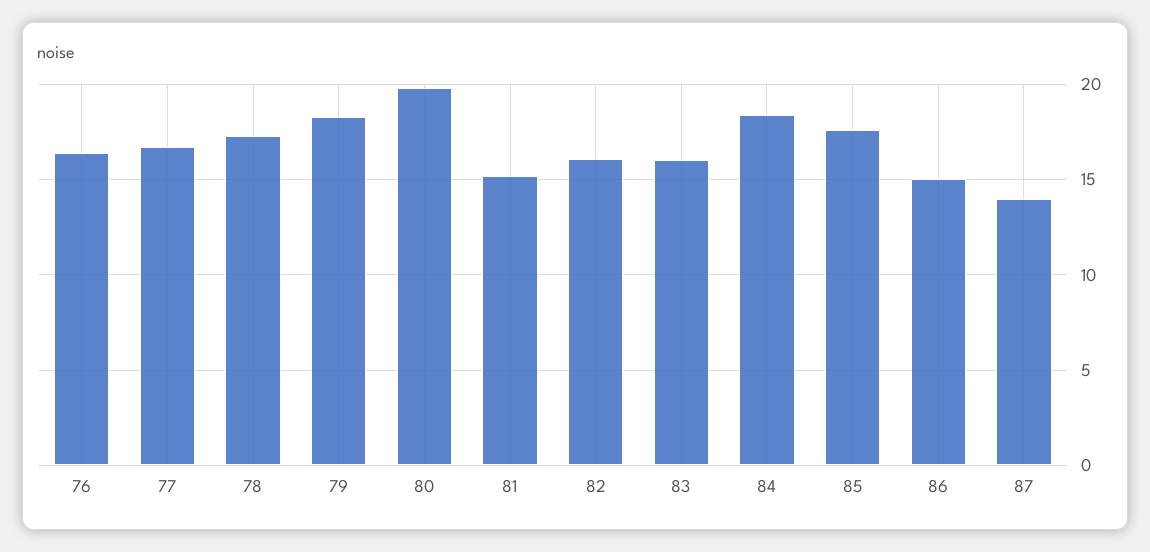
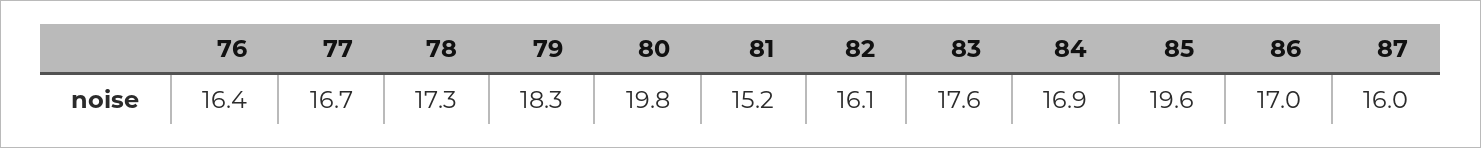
83: 16 -> 17.6
84: 18.5 -> 16.9
85: 17.5 -> 19.6
86: 15 -> 17
87: 14 -> 16

